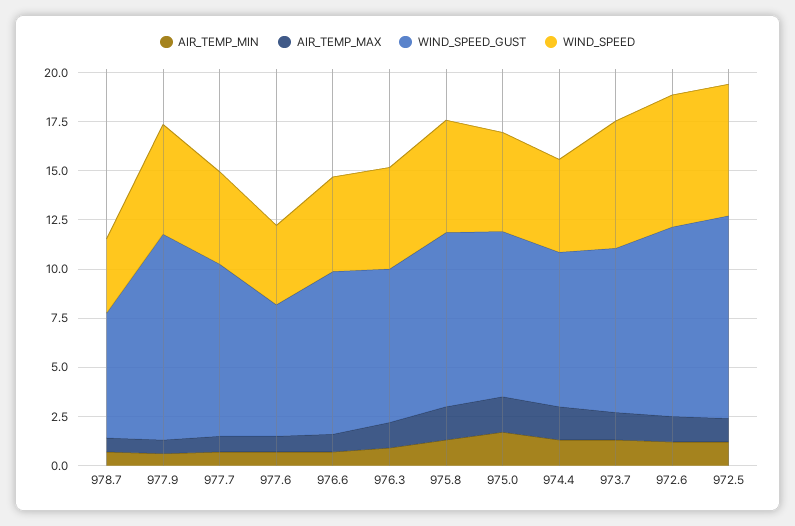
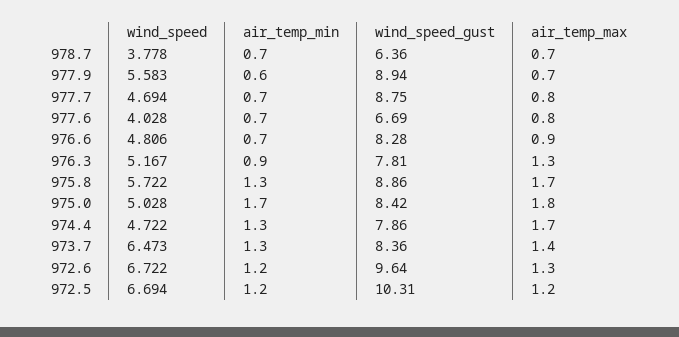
WIND_SPEED_GUST, 977.9: 10.5 -> 8.94

